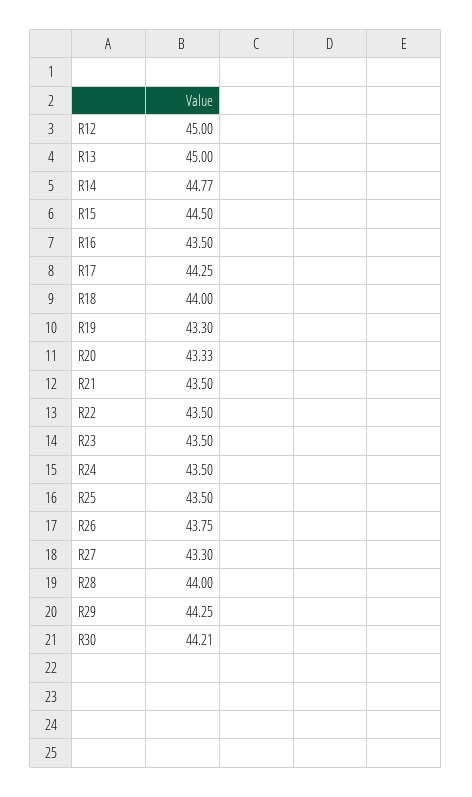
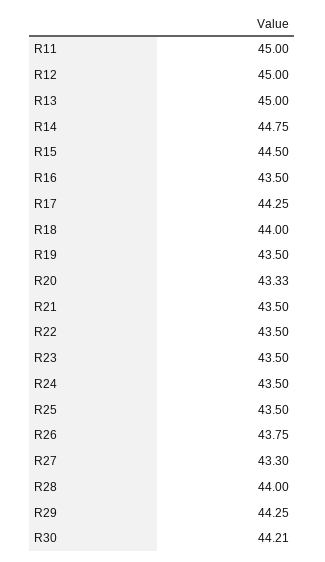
R14: 44.77 -> 44.75
R19: 43.3 -> 43.5
R11: none -> 45

